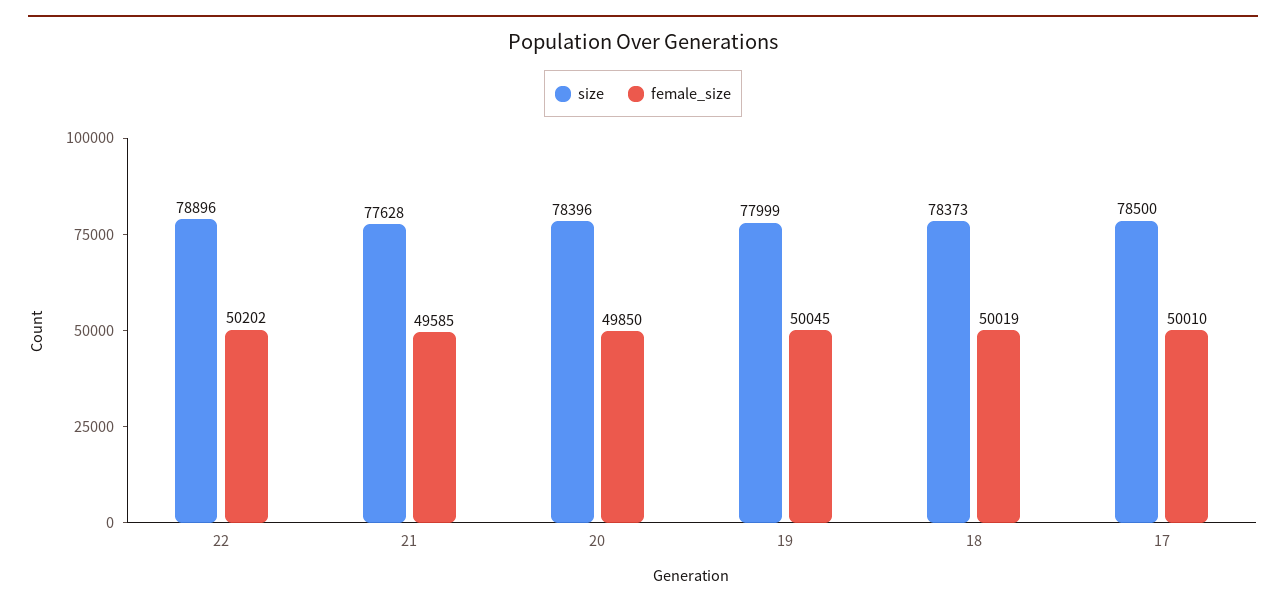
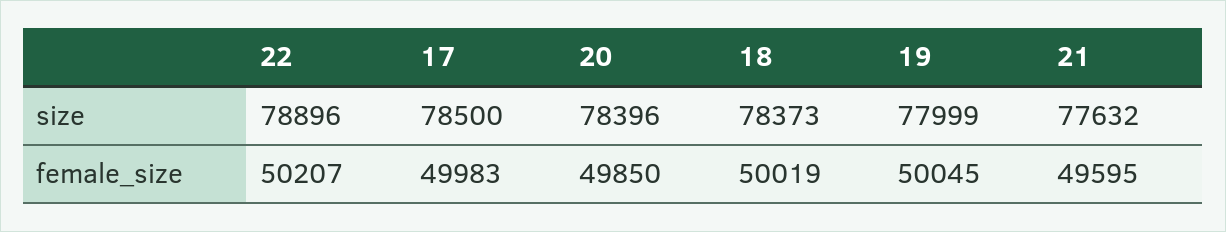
female_size, 22: 50202 -> 50207
size, 21: 77628 -> 77632
female_size, 21: 49585 -> 49595
female_size, 17: 50010 -> 49983

